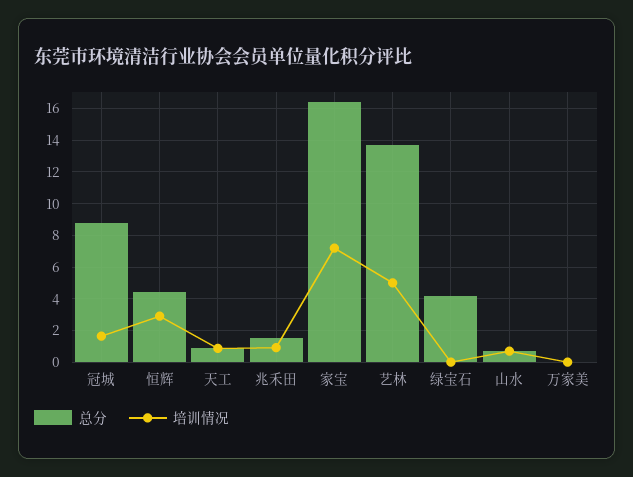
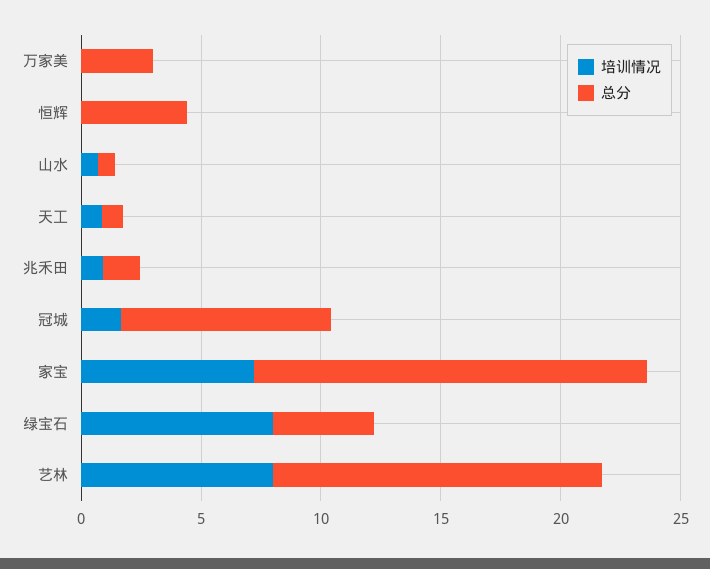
培训情况, 恒辉: 3 -> 0
培训情况, 艺林: 5 -> 8
培训情况, 绿宝石: 0 -> 8
总分, 万家美: 0 -> 3

